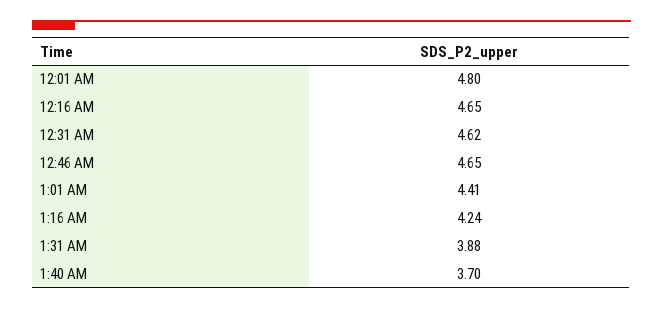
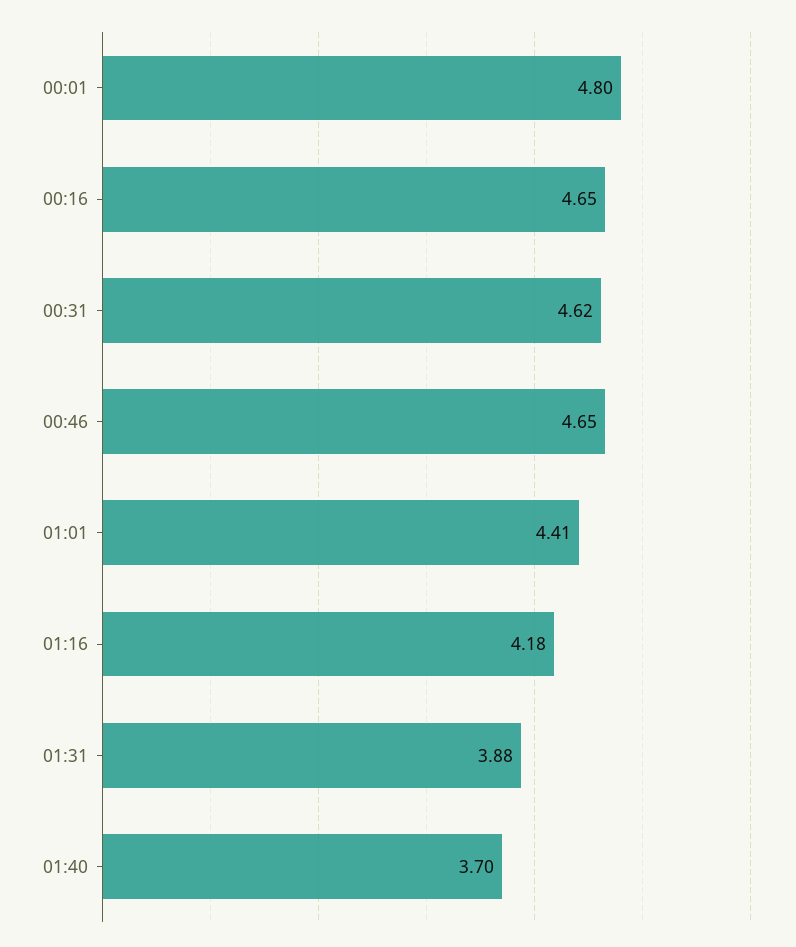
1:16 AM: 4.24 -> 4.18

